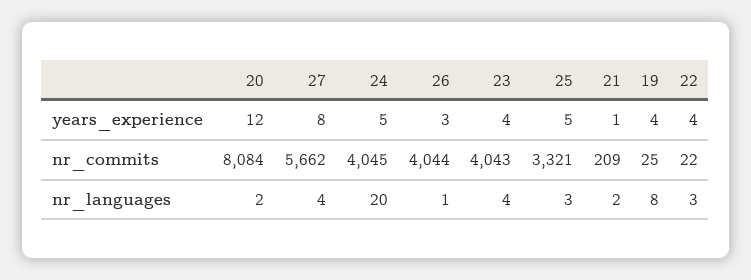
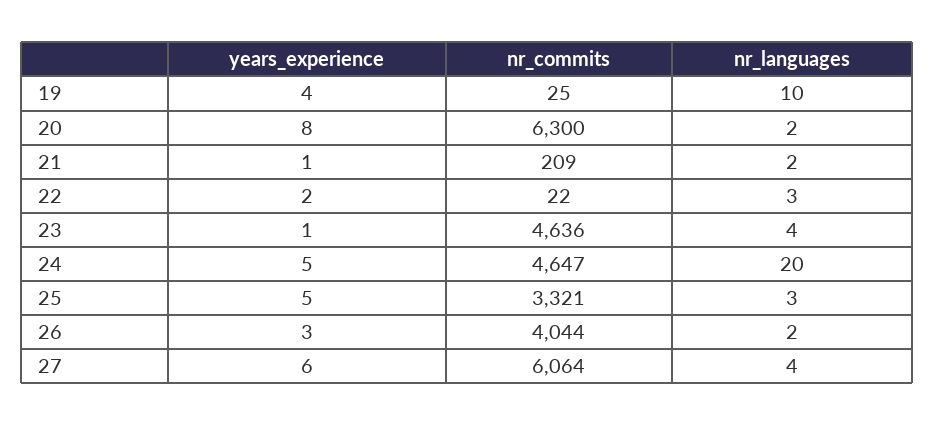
20, years_experience: 12 -> 8
27, years_experience: 8 -> 6
23, years_experience: 4 -> 1
22, years_experience: 4 -> 2
20, nr_commits: 8084 -> 6300
27, nr_commits: 5662 -> 6064
24, nr_commits: 4045 -> 4647
23, nr_commits: 4043 -> 4636
26, nr_languages: 1 -> 2
19, nr_languages: 8 -> 10

